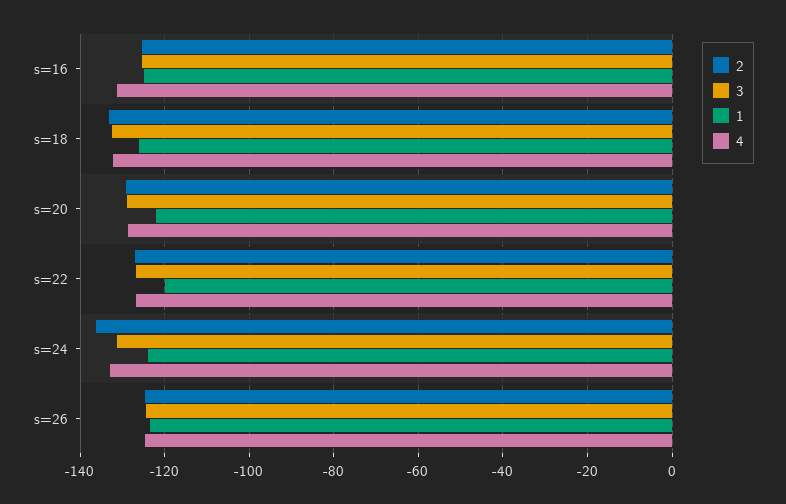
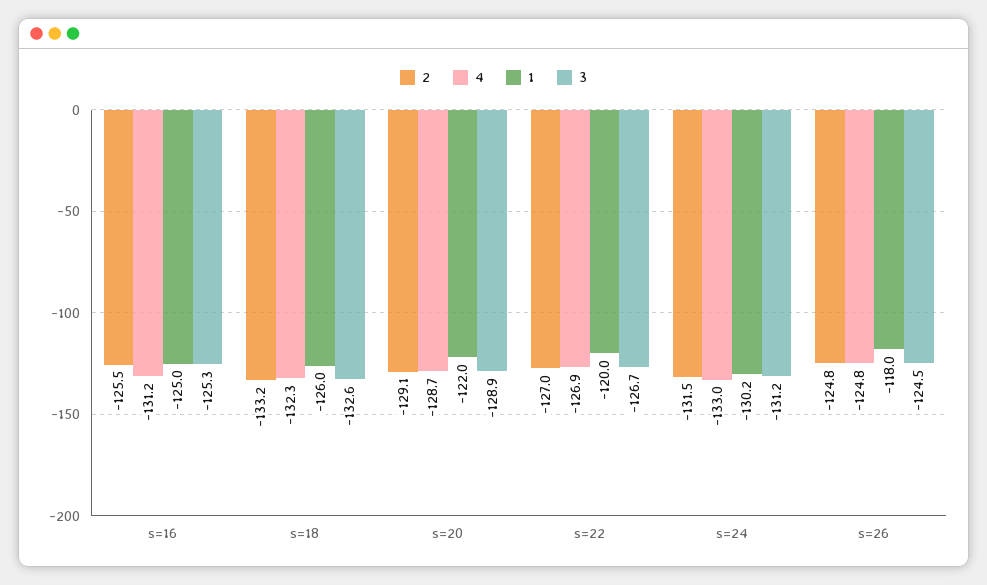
2, s=24: -136 -> -131.5
1, s=24: -124 -> -130.2
1, s=26: -124 -> -118

